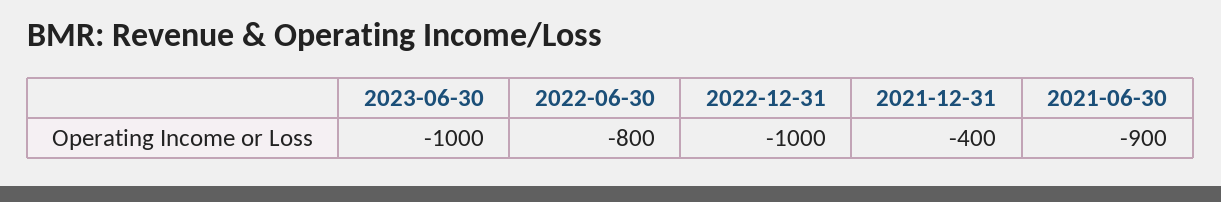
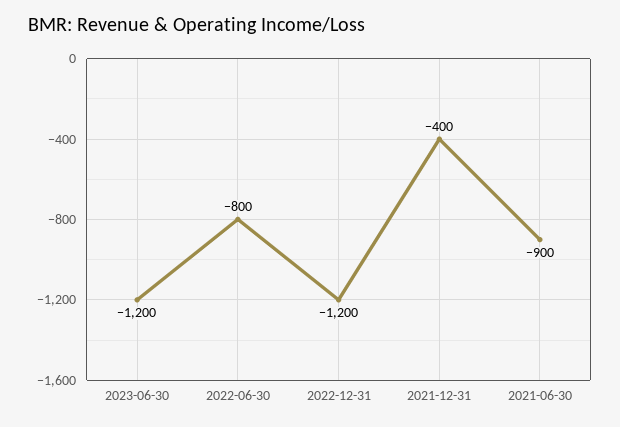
2023-06-30: -1000 -> -1200
2022-12-31: -1000 -> -1200

